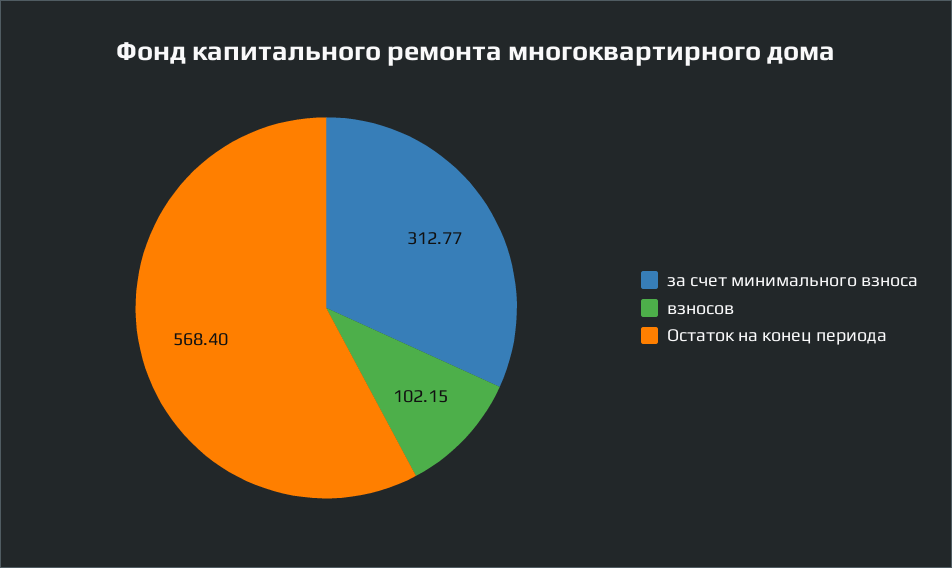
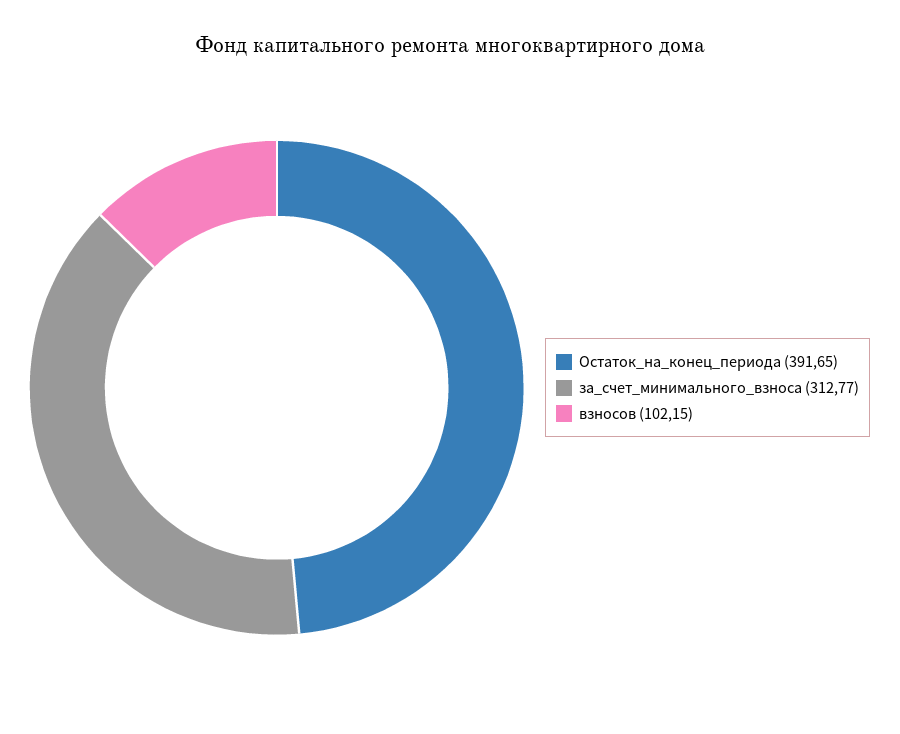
Остаток на конец периода: 568.4 -> 391.65

